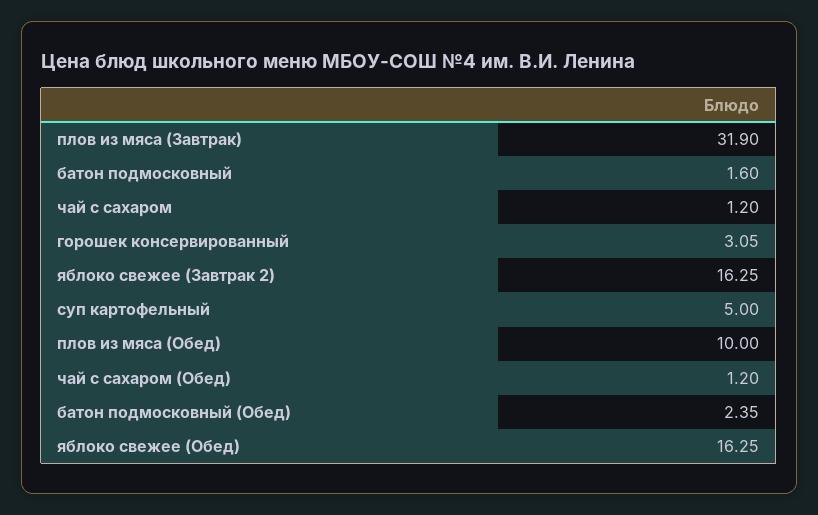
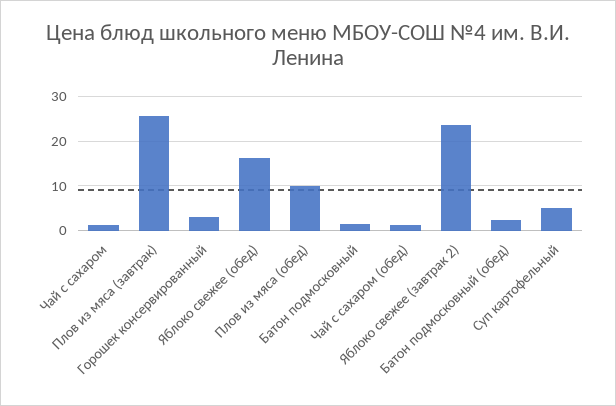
плов из мяса (Завтрак): 31.9 -> 26
яблоко свежее (Завтрак 2): 16.25 -> 24

